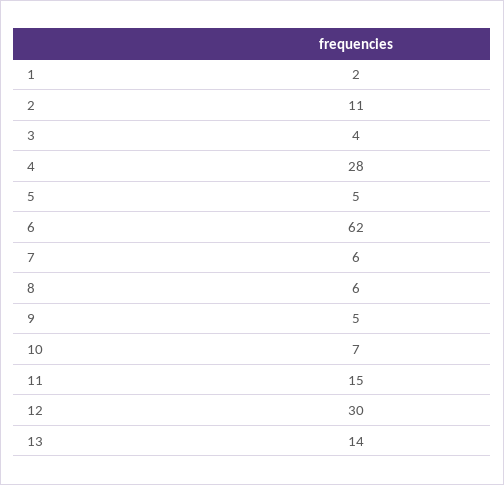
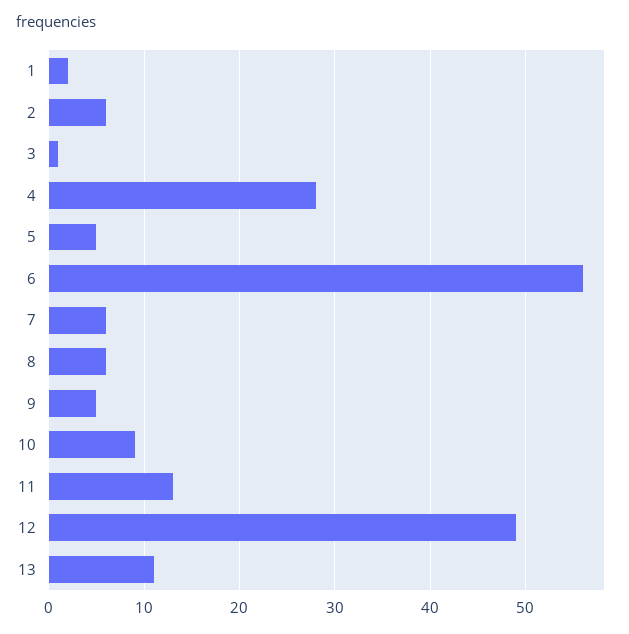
2: 11 -> 6
3: 4 -> 1
6: 62 -> 56
10: 7 -> 9
11: 15 -> 13
12: 30 -> 49
13: 14 -> 11

